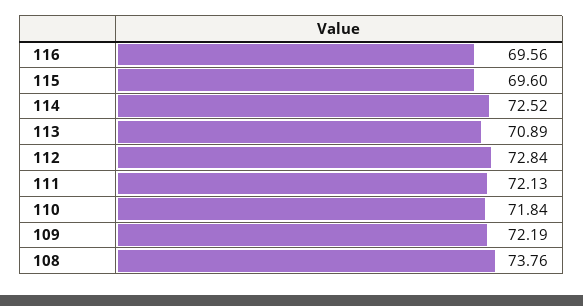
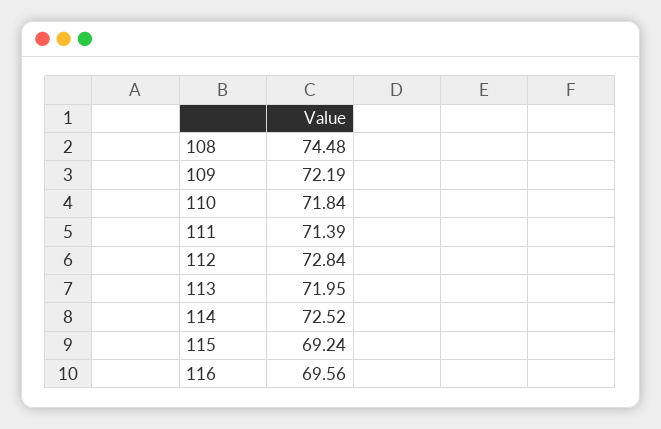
115: 69.6 -> 69.24
113: 70.89 -> 71.95
111: 72.13 -> 71.39
108: 73.76 -> 74.48

